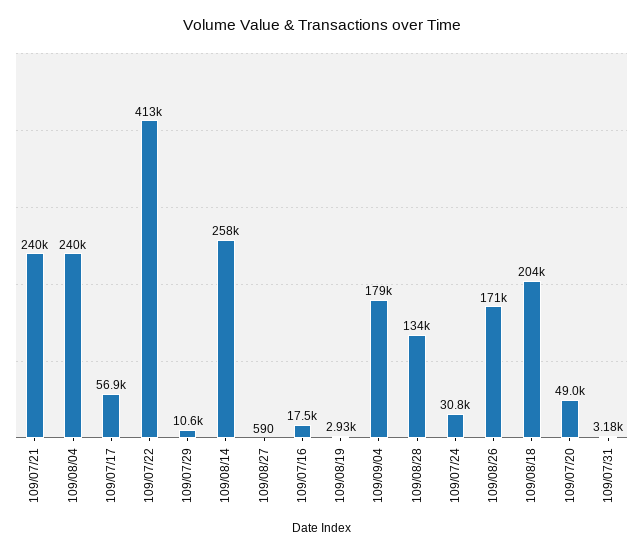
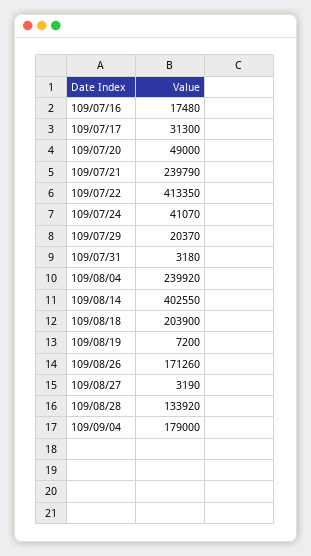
109/07/17: 56900 -> 31300
109/07/29: 10600 -> 20370
109/08/14: 258000 -> 402550
109/08/27: 590 -> 3190
109/08/19: 2930 -> 7200
109/07/24: 30800 -> 41070

